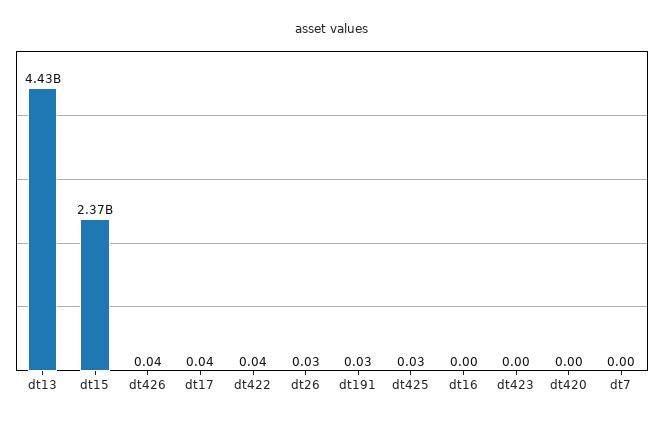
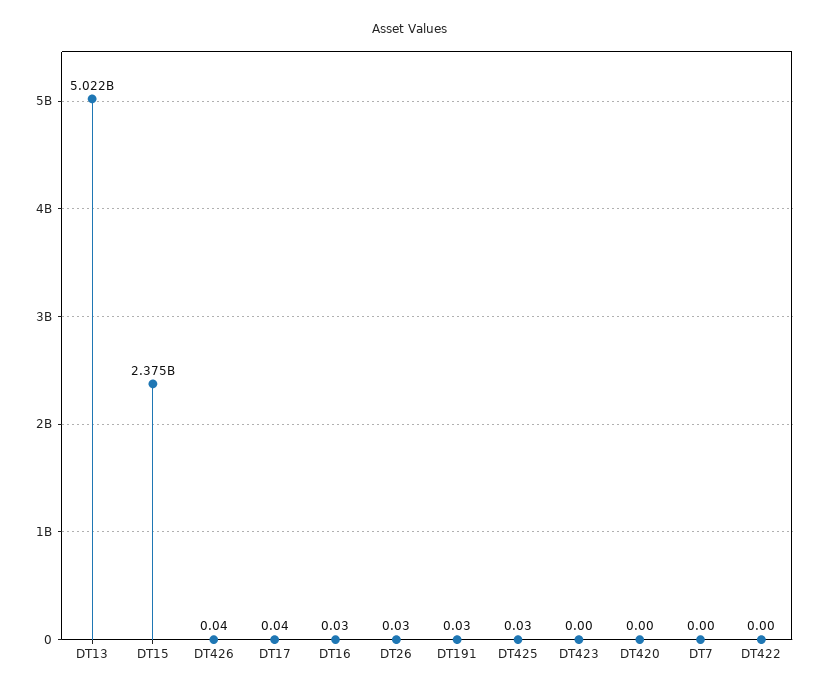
dt13: 4430000000 -> 5022000000
dt422: 0.04 -> 0
dt16: 0 -> 0.03

